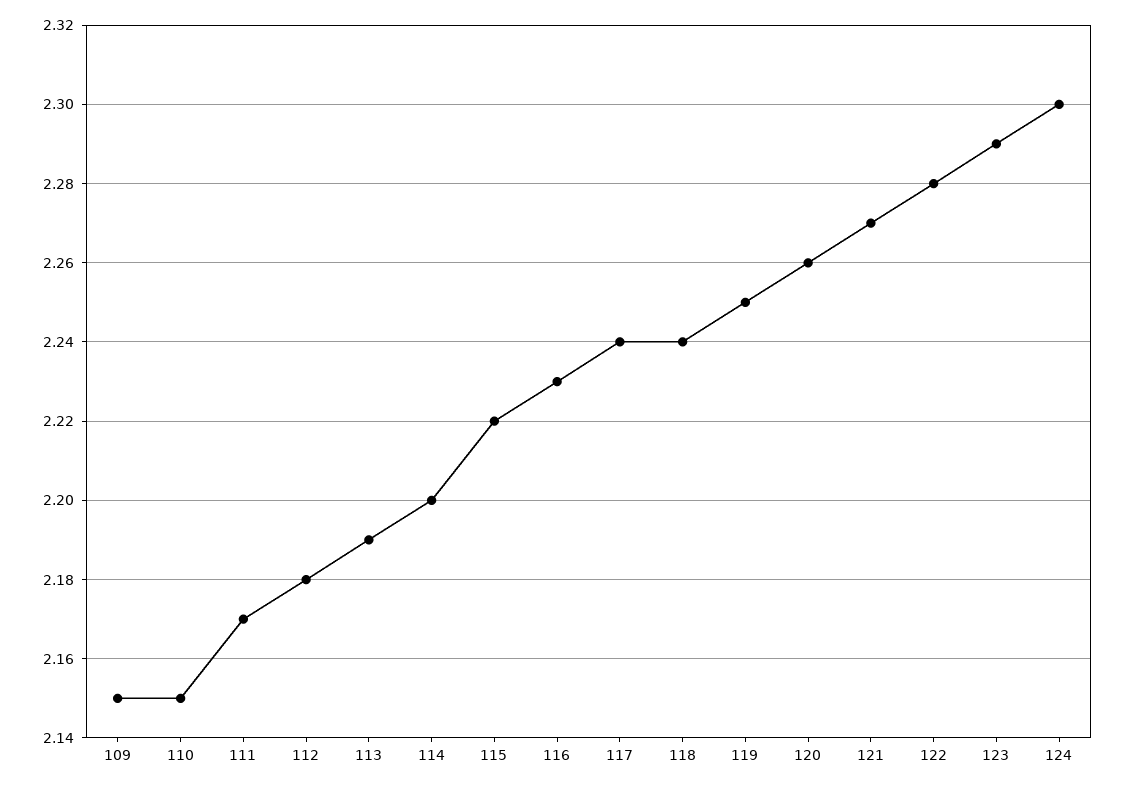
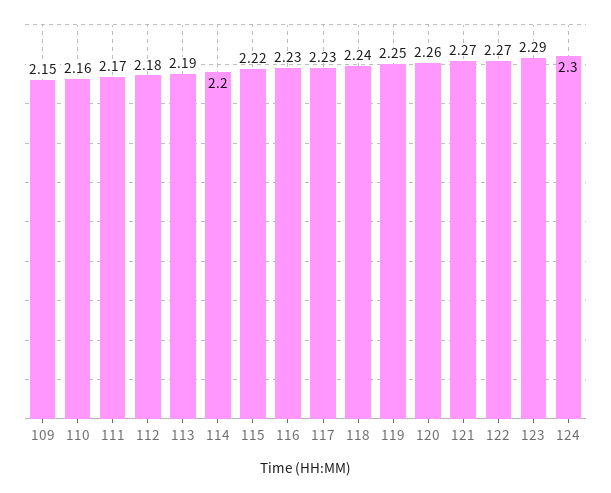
110: 2.15 -> 2.16
117: 2.24 -> 2.23
122: 2.28 -> 2.27

